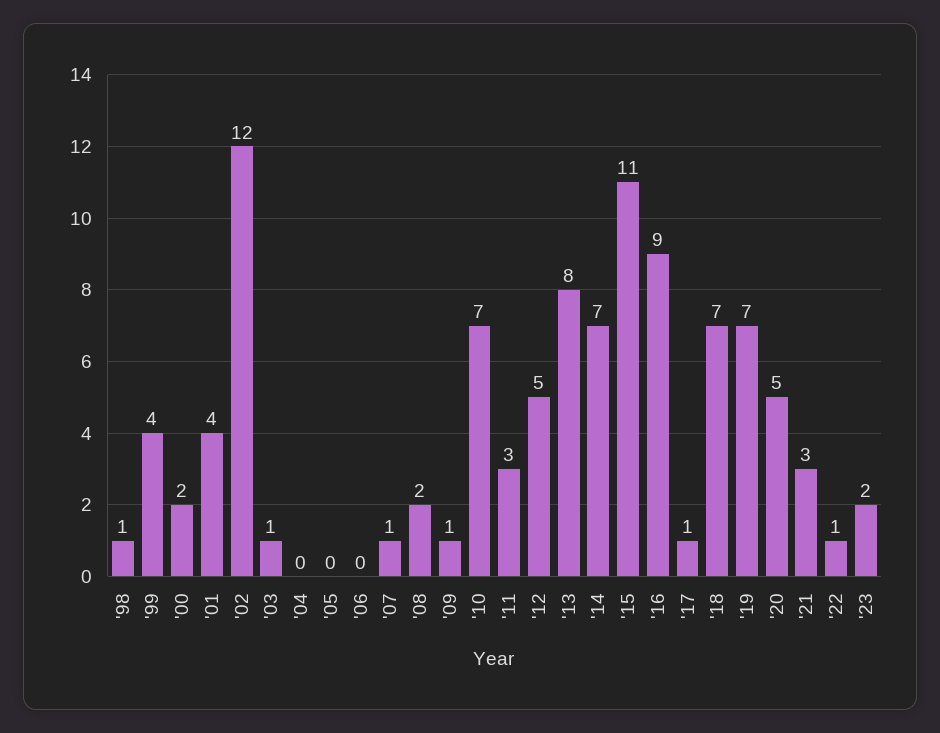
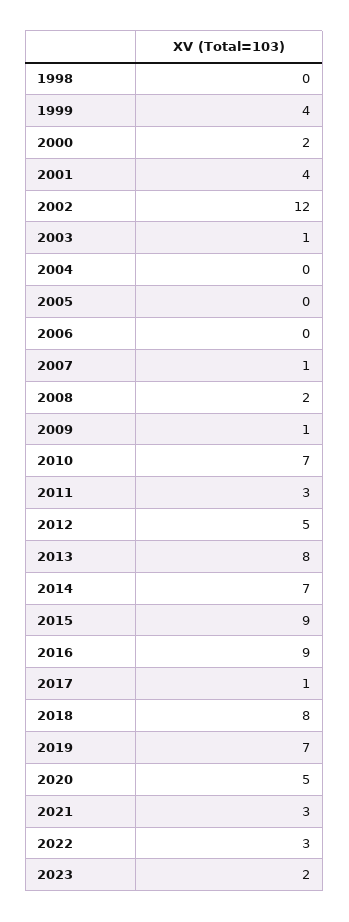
'98: 1 -> 0
'15: 11 -> 9
'18: 7 -> 8
'22: 1 -> 3

